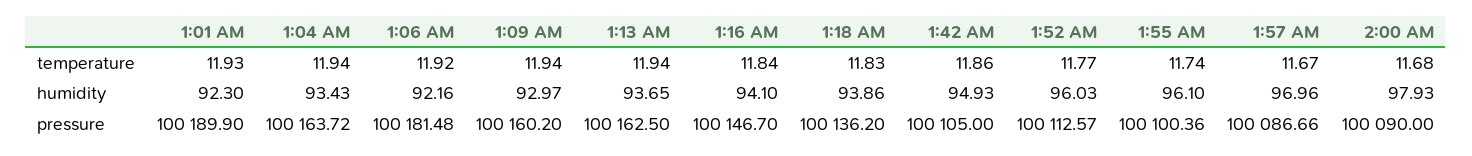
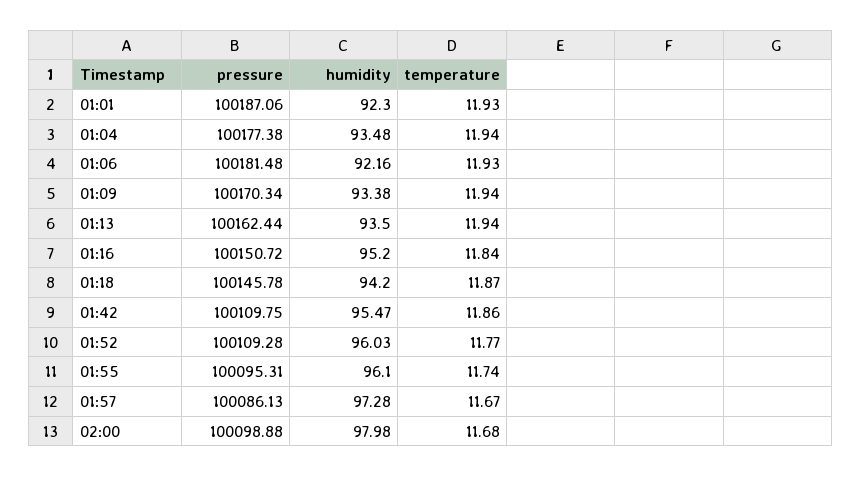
1:06 AM, temperature: 11.92 -> 11.93
1:18 AM, temperature: 11.83 -> 11.87
1:04 AM, humidity: 93.43 -> 93.48
1:09 AM, humidity: 92.97 -> 93.38
1:13 AM, humidity: 93.65 -> 93.5
1:16 AM, humidity: 94.1 -> 95.2
1:18 AM, humidity: 93.86 -> 94.2
1:42 AM, humidity: 94.93 -> 95.47
1:57 AM, humidity: 96.96 -> 97.28
2:00 AM, humidity: 97.93 -> 97.98
1:01 AM, pressure: 100189.9 -> 100187.06
1:04 AM, pressure: 100163.72 -> 100177.38
1:09 AM, pressure: 100160.2 -> 100170.34
1:13 AM, pressure: 100162.5 -> 100162.44
1:16 AM, pressure: 100146.7 -> 100150.72
1:18 AM, pressure: 100136.2 -> 100145.78
1:42 AM, pressure: 100105 -> 100109.75
1:52 AM, pressure: 100112.57 -> 100109.28
1:55 AM, pressure: 100100.36 -> 100095.31
1:57 AM, pressure: 100086.66 -> 100086.13
2:00 AM, pressure: 100090 -> 100098.88

